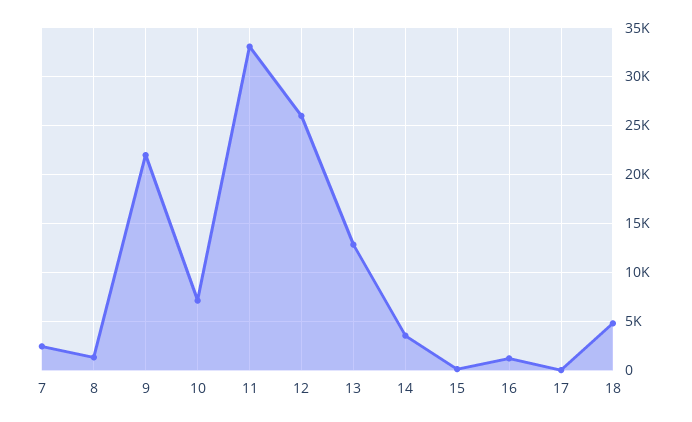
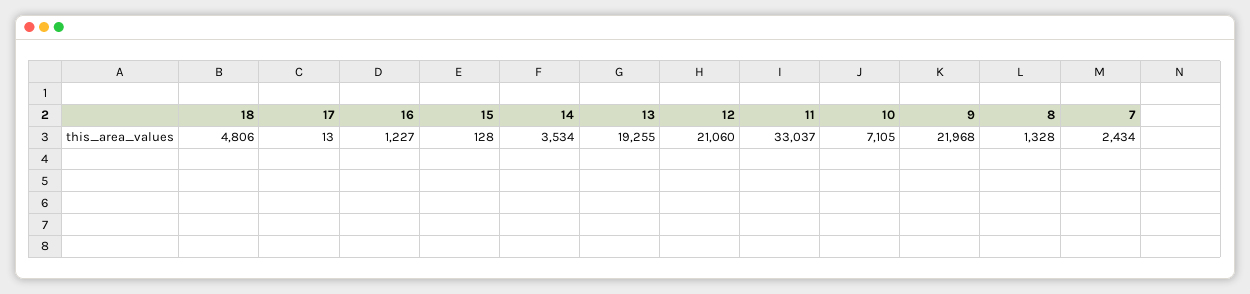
12: 26000 -> 21060
13: 13000 -> 19255

